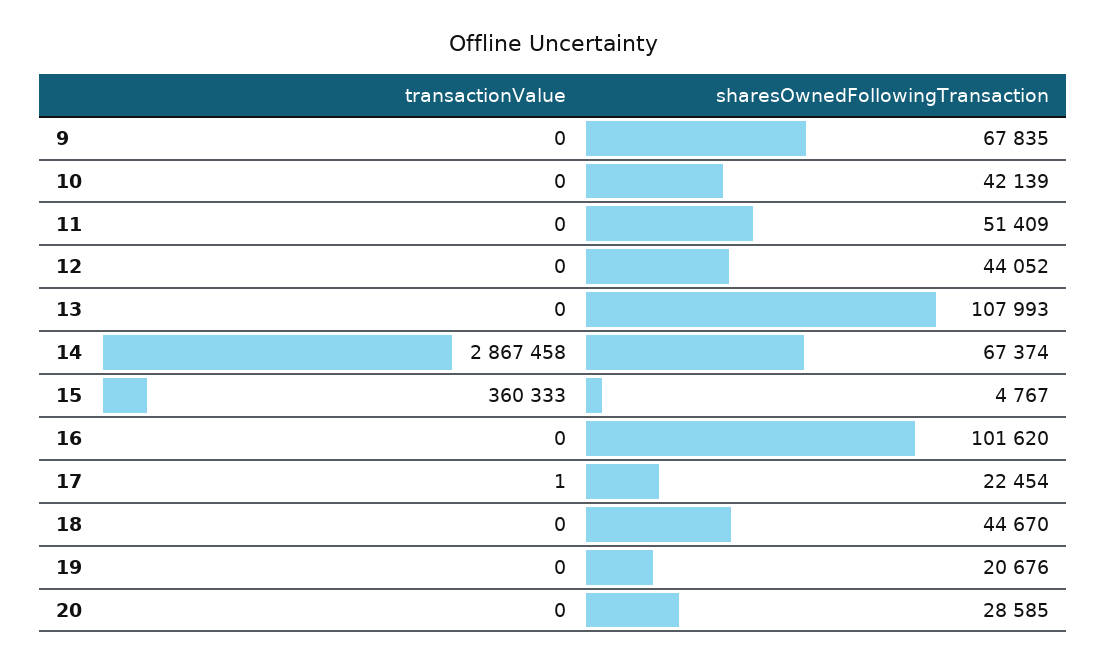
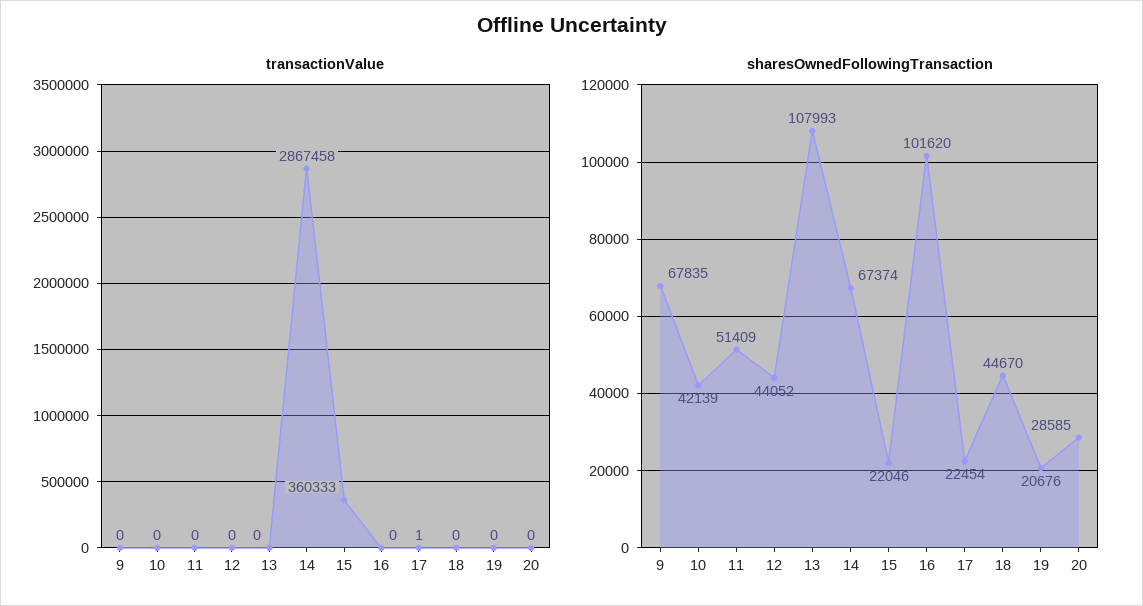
sharesOwnedFollowingTransaction, 15: 4767 -> 22046

